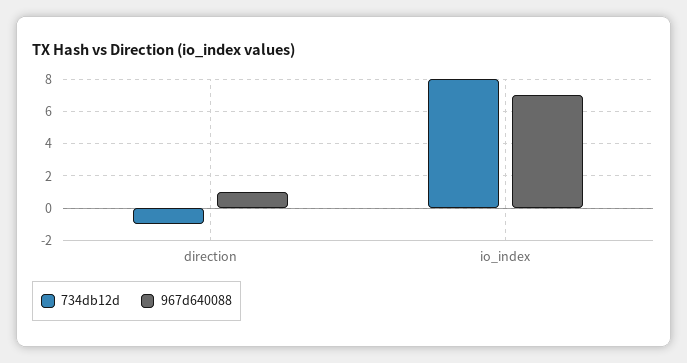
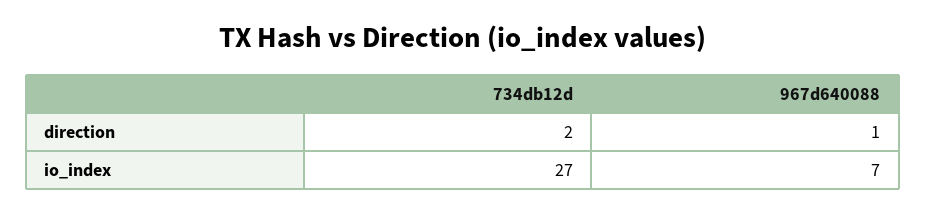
734db12d, direction: -1 -> 2
734db12d, io_index: 8 -> 27

